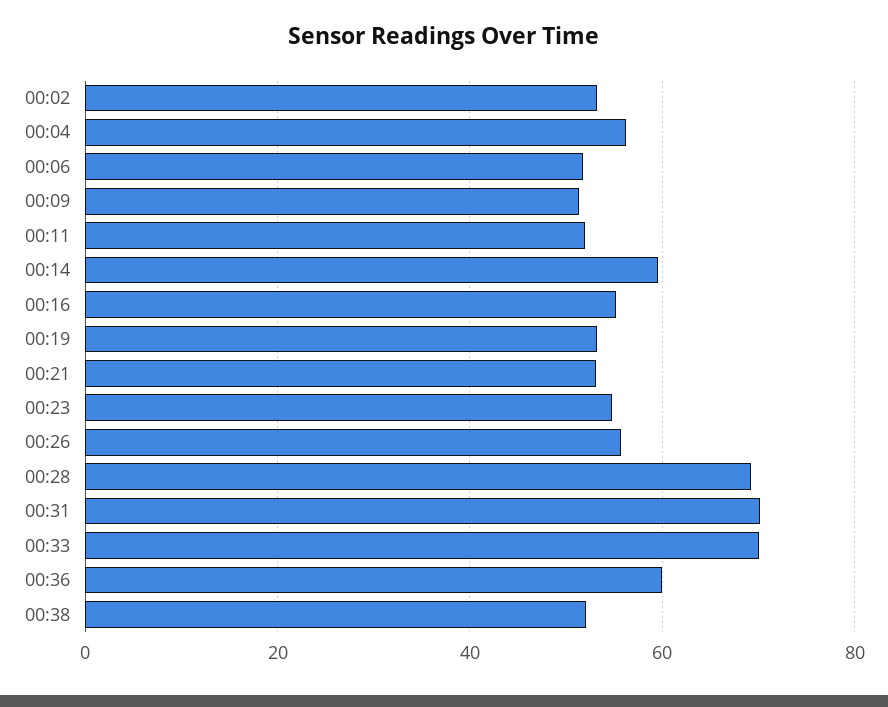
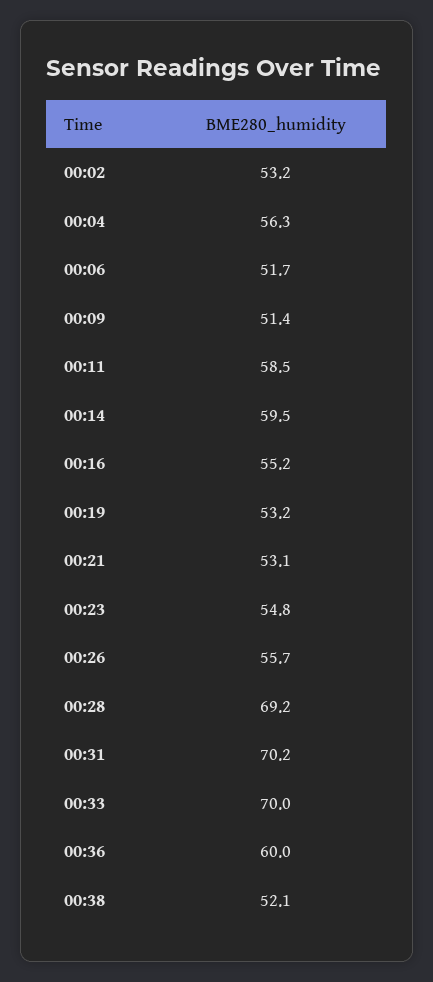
00:11: 52 -> 58.5

